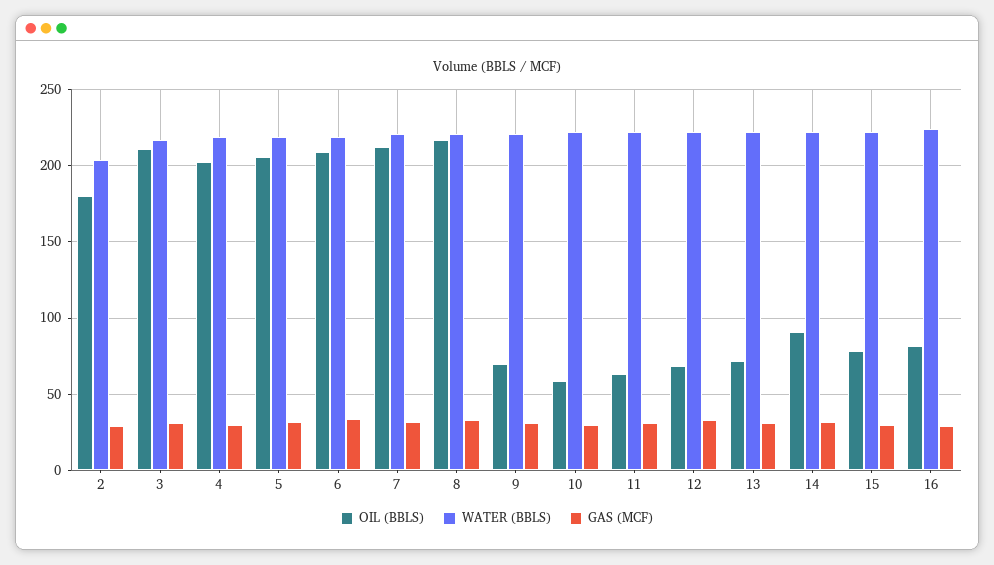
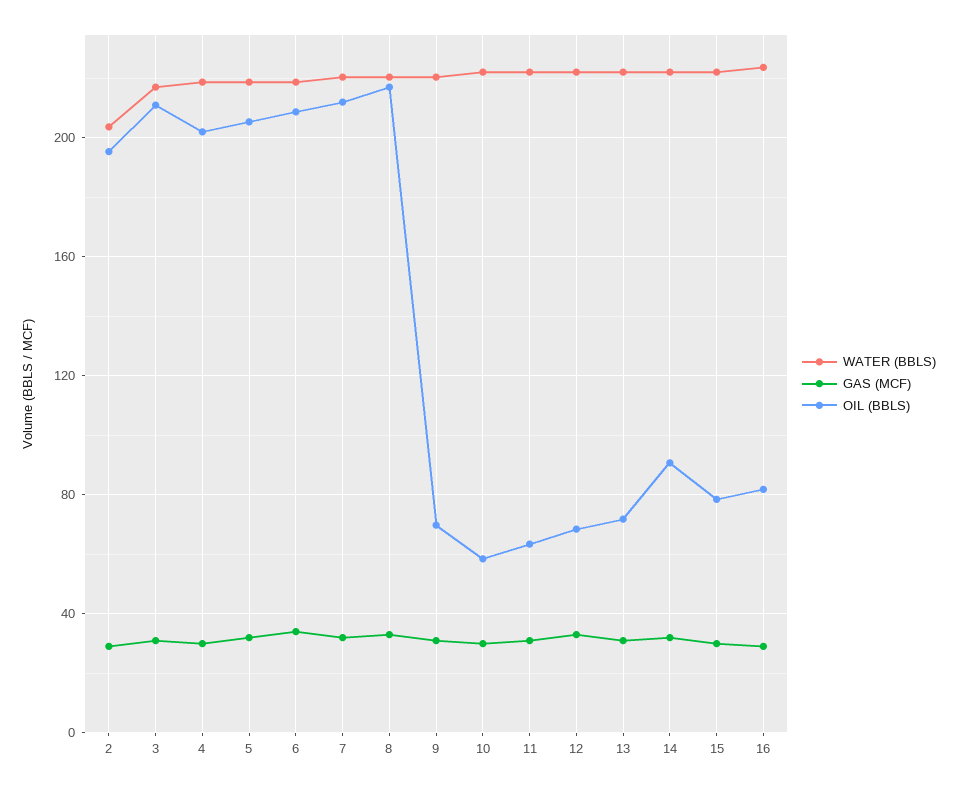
OIL (BBLS), 2: 180 -> 195

